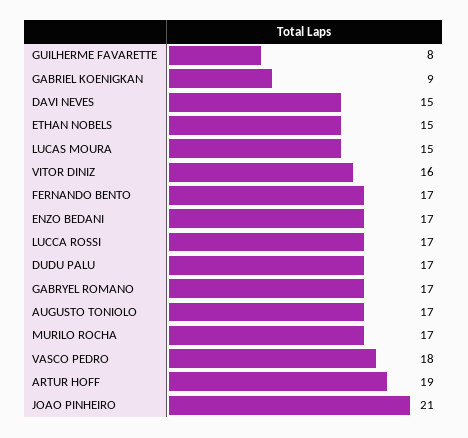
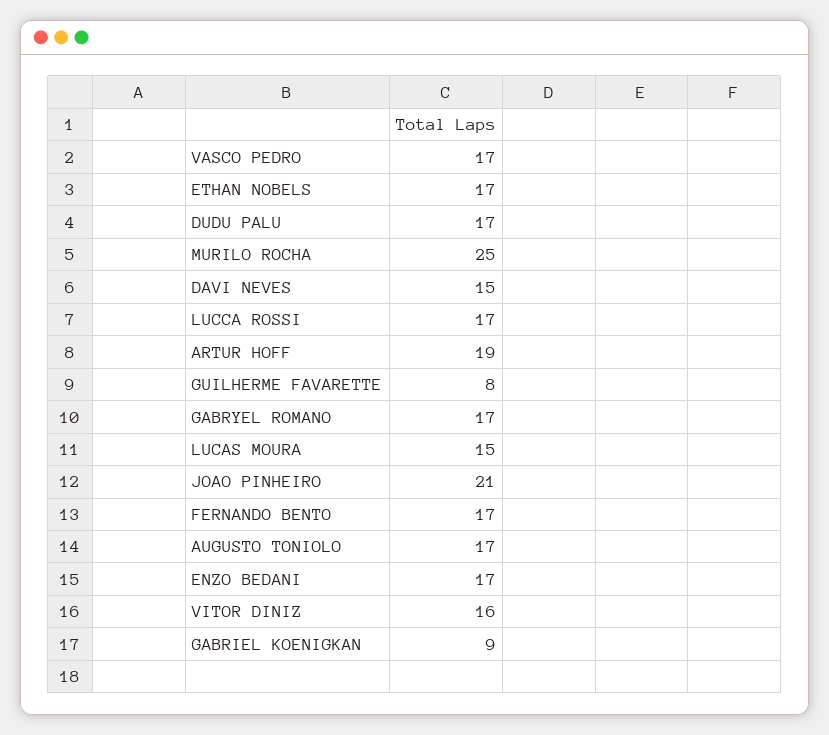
ETHAN NOBELS: 15 -> 17
MURILO ROCHA: 17 -> 25
VASCO PEDRO: 18 -> 17

